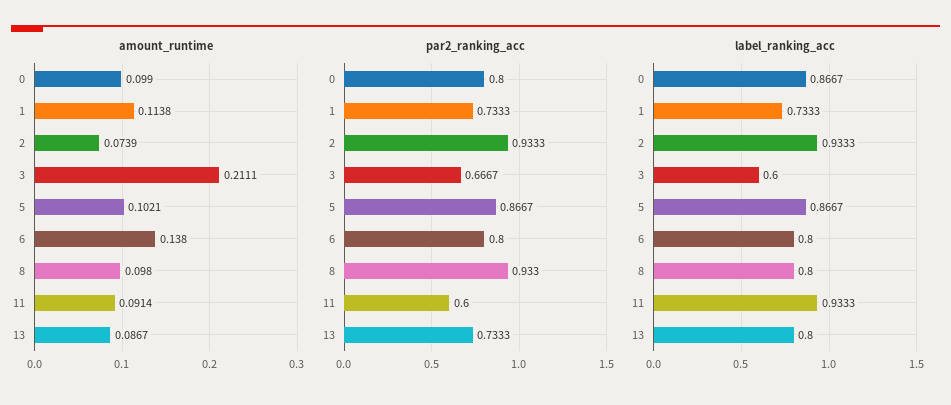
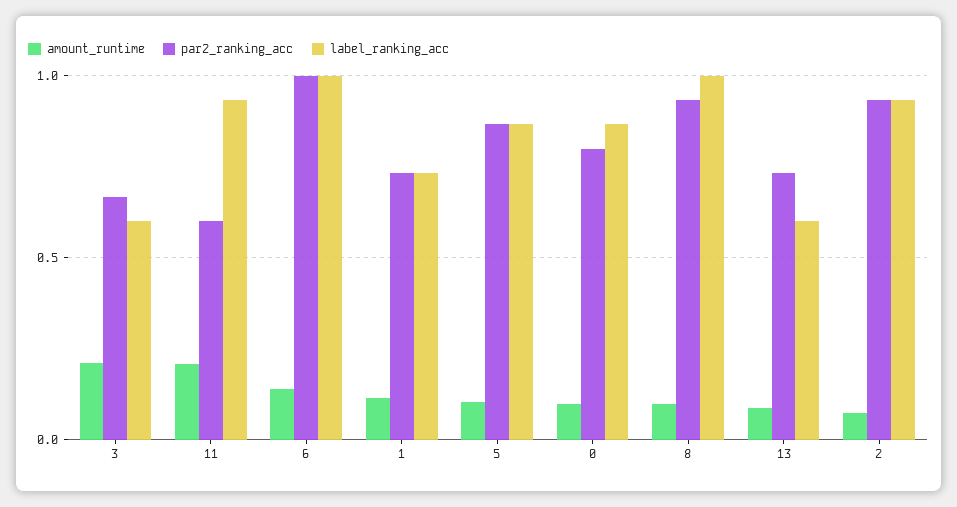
amount_runtime, 11: 0.0914 -> 0.2
par2_ranking_acc, 6: 0.8 -> 1
label_ranking_acc, 6: 0.8 -> 1
label_ranking_acc, 8: 0.8 -> 1
label_ranking_acc, 13: 0.8 -> 0.6

